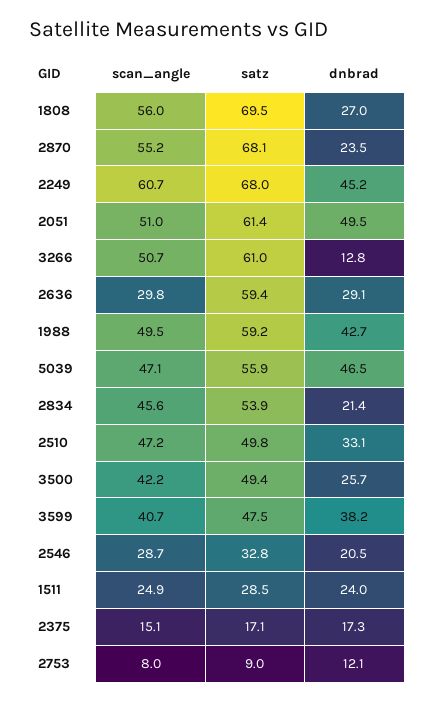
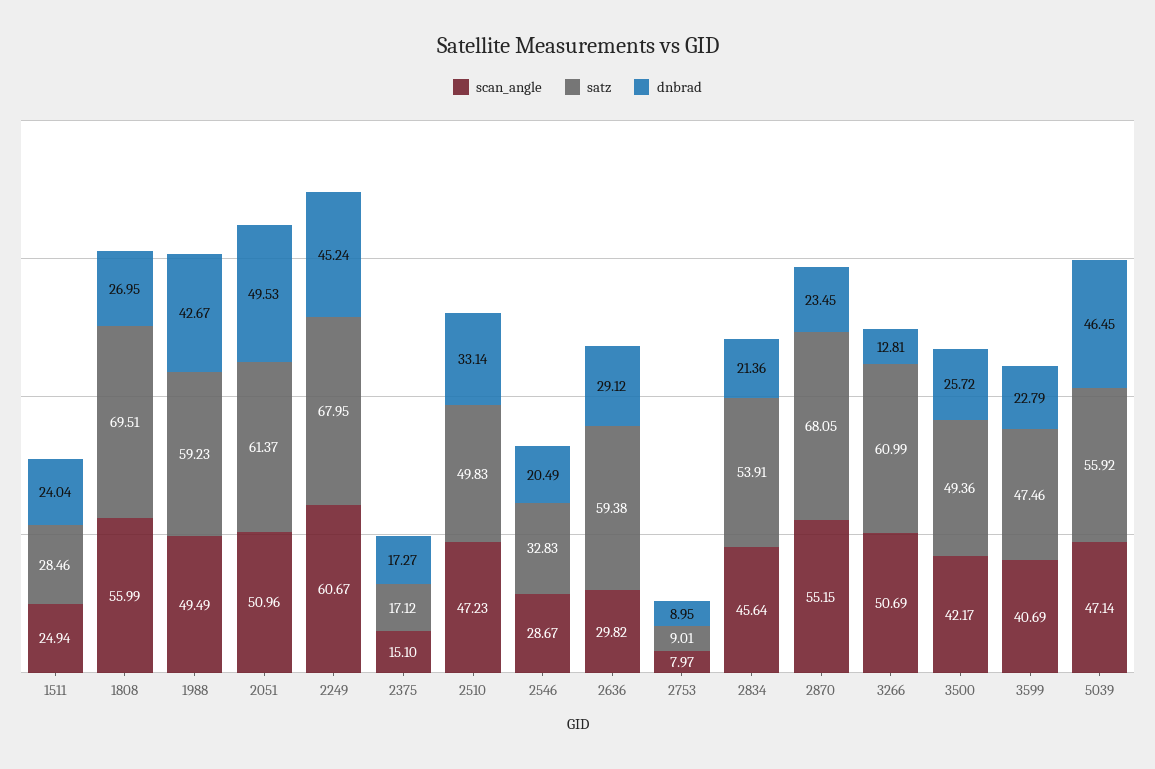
dnbrad, 3599: 38.2 -> 22.79
dnbrad, 2753: 12.1 -> 8.95

